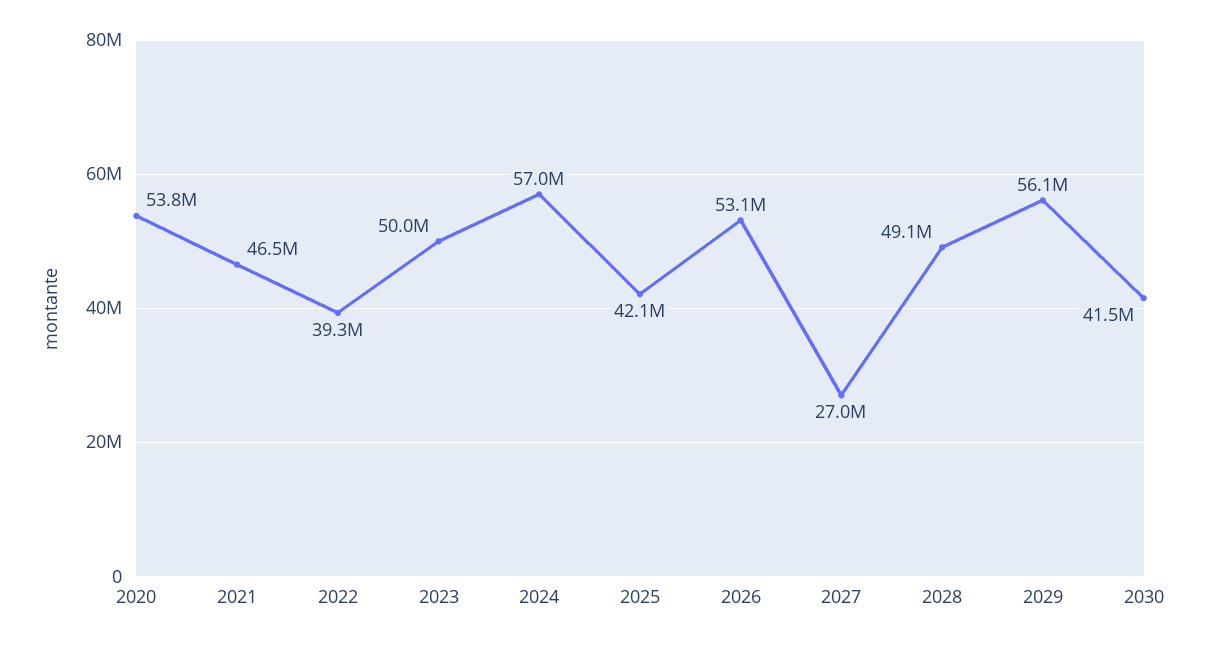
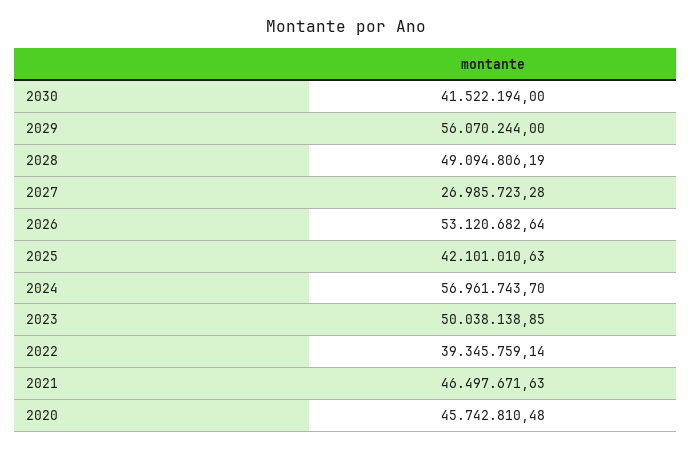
2020: 53800000 -> 45742810.48

